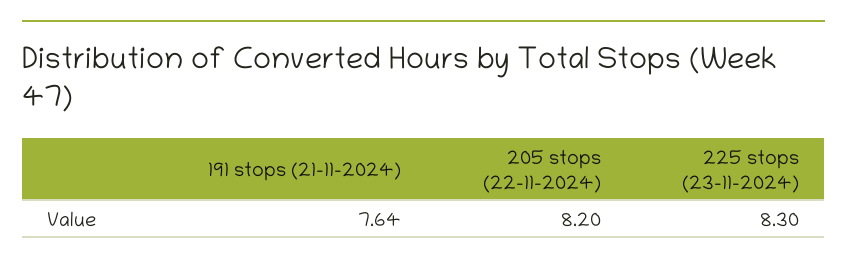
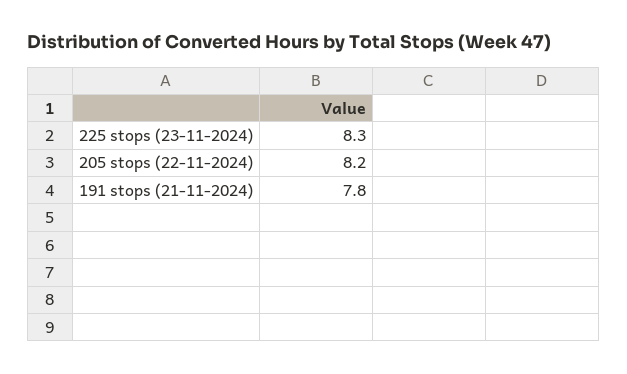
191 stops (21-11-2024): 7.64 -> 7.8

